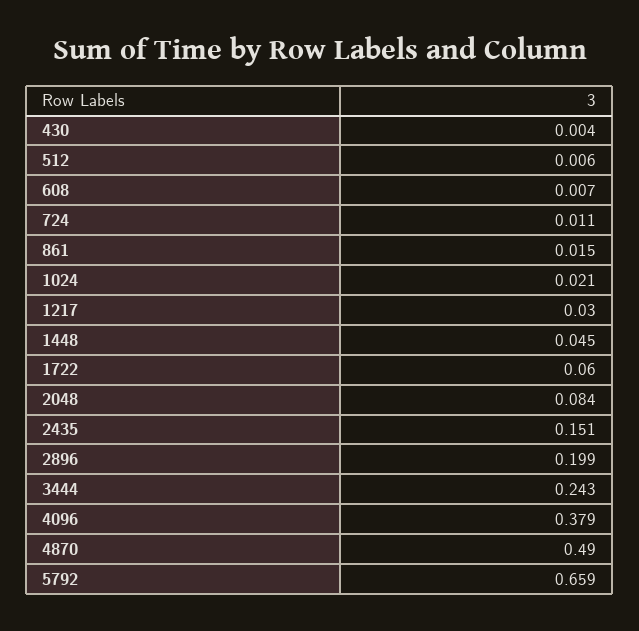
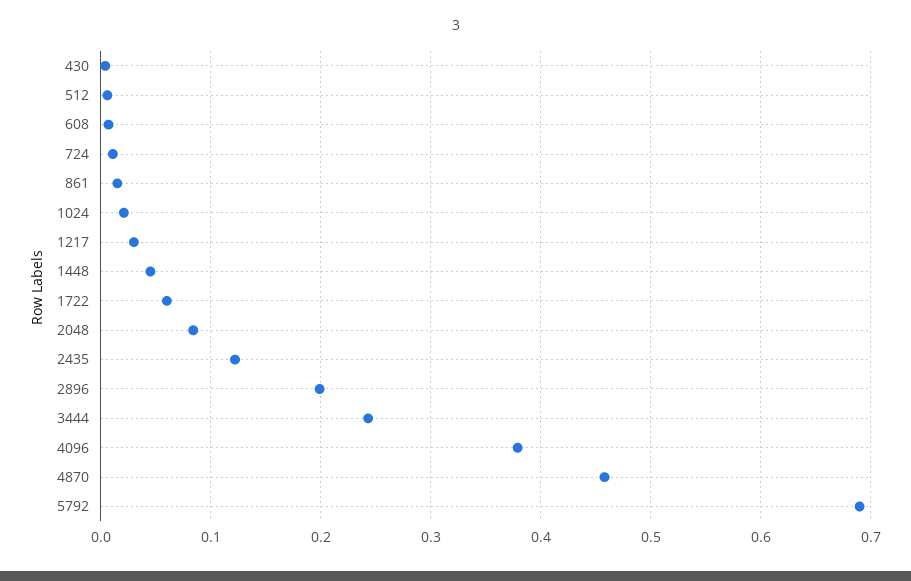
2435: 0.151 -> 0.12
4870: 0.49 -> 0.46
5792: 0.659 -> 0.69

